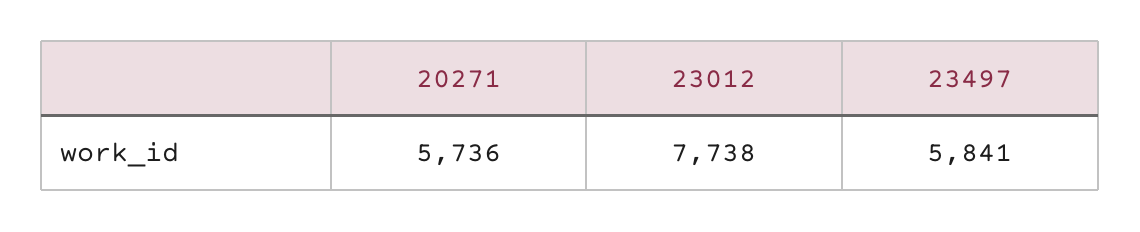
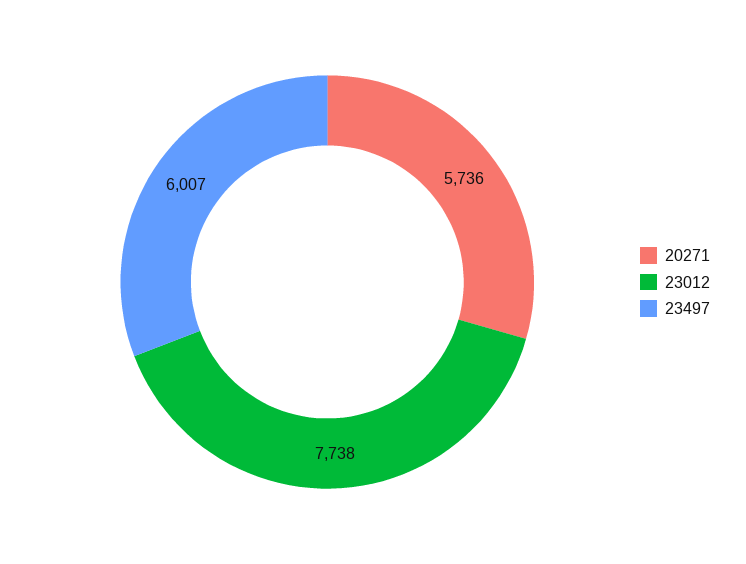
23497: 5841 -> 6007

